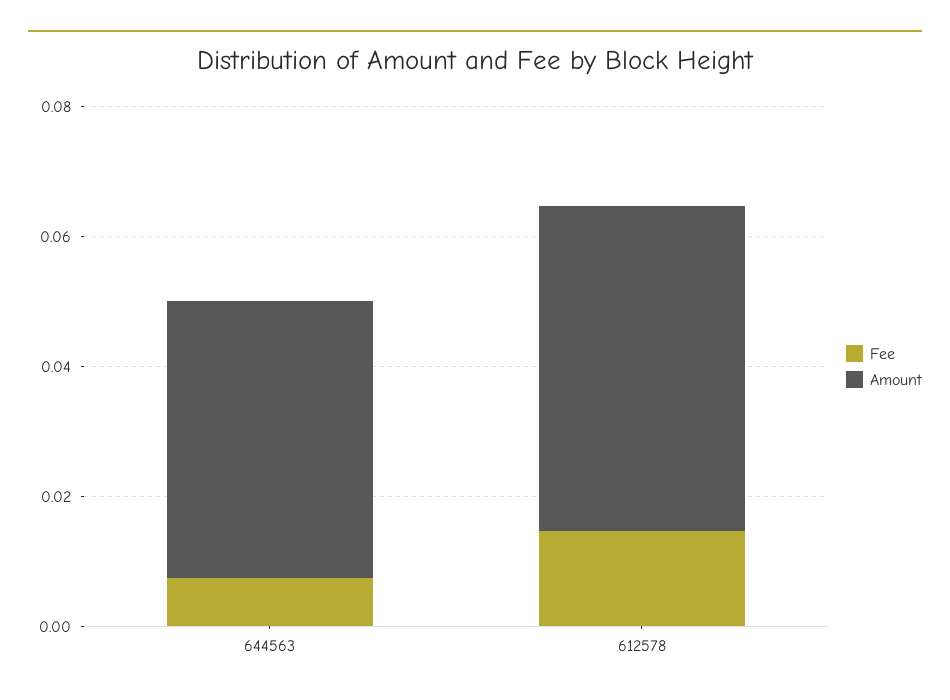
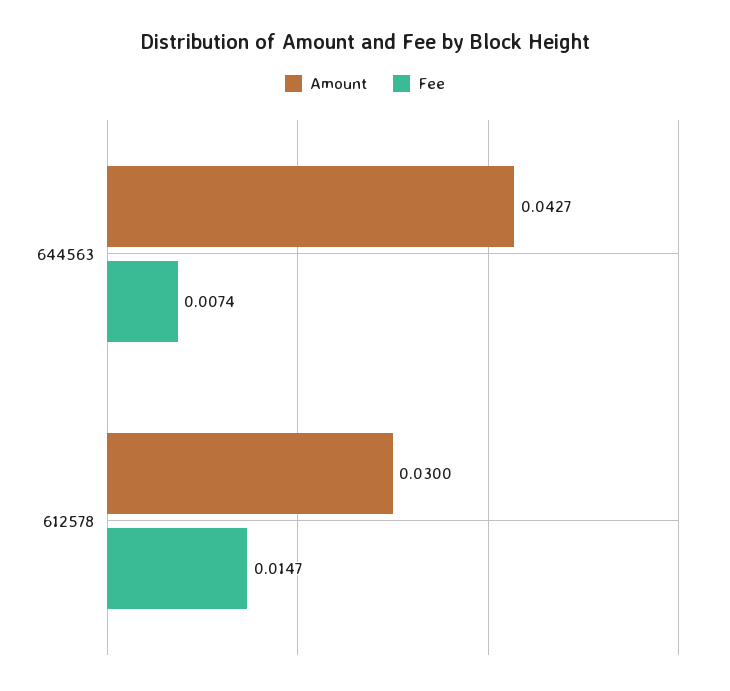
Amount, 612578: 0.05 -> 0.03

